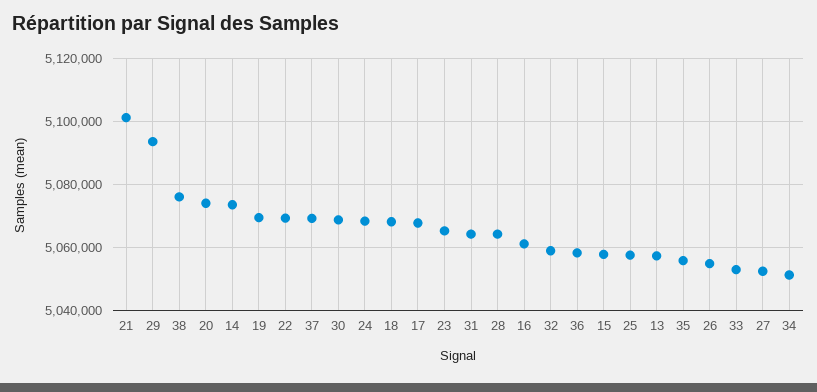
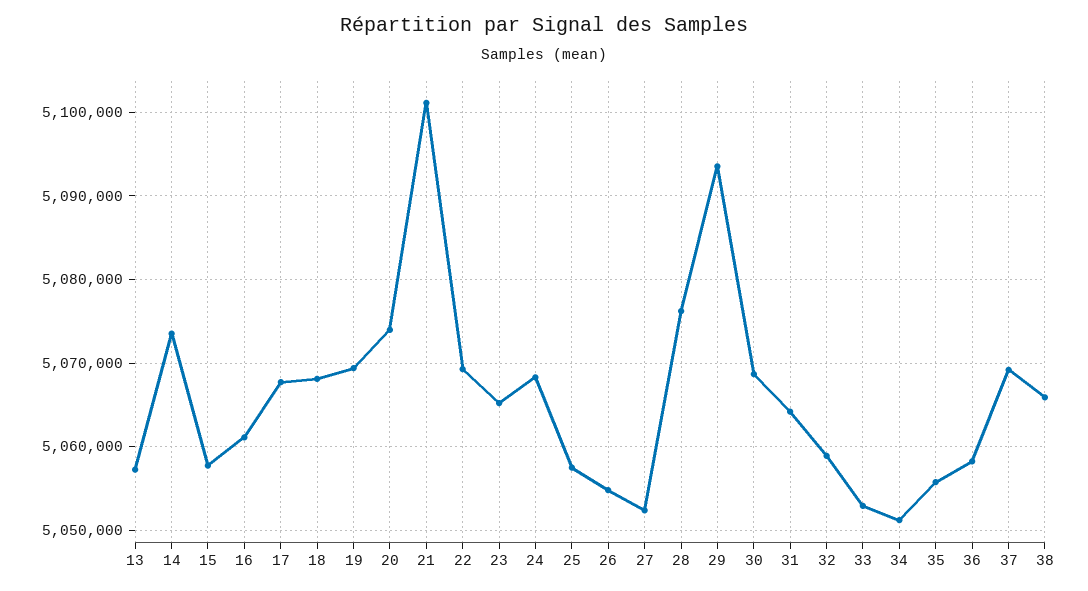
38: 5076000 -> 5066000
28: 5064000 -> 5076000

